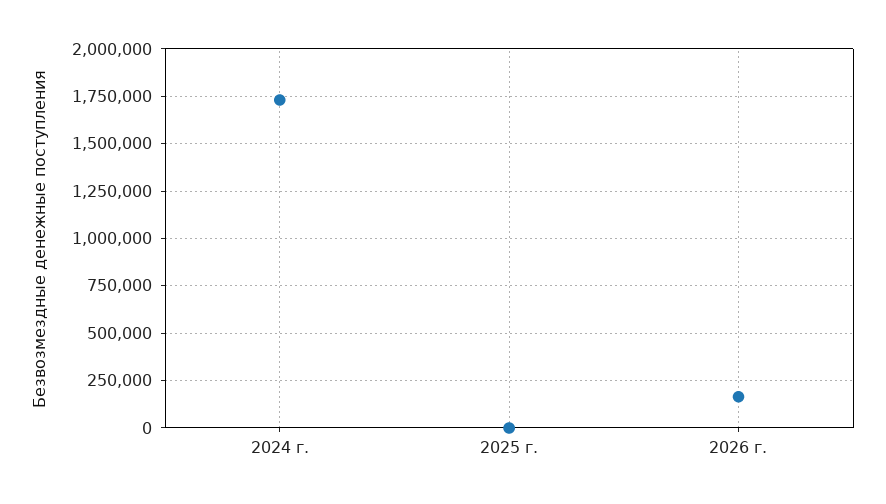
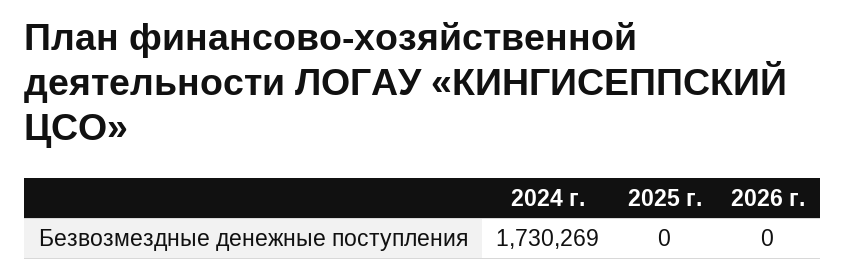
2026 г.: 150000 -> 0

